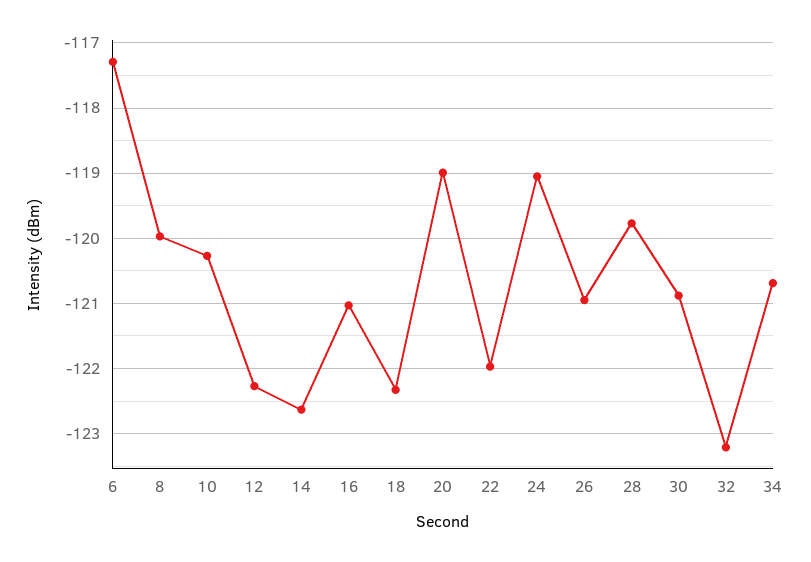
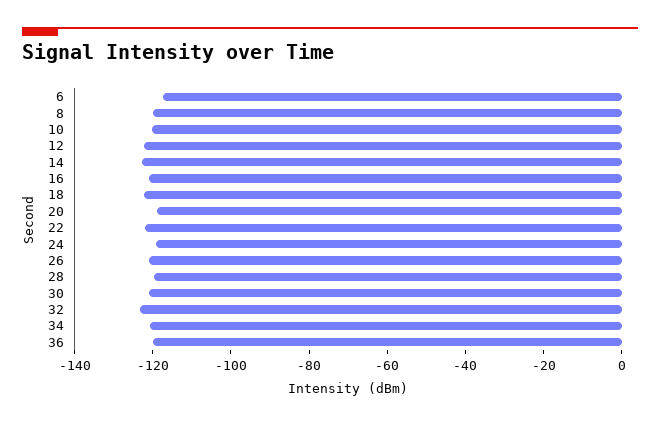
36: none -> -120

